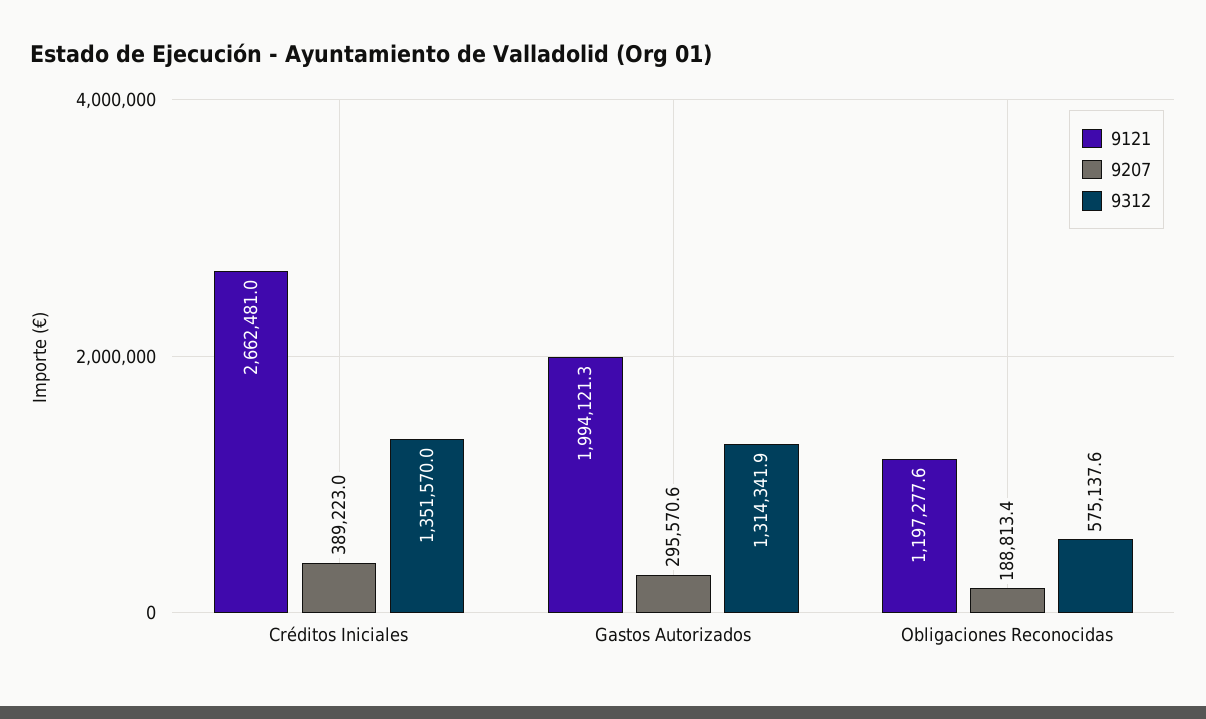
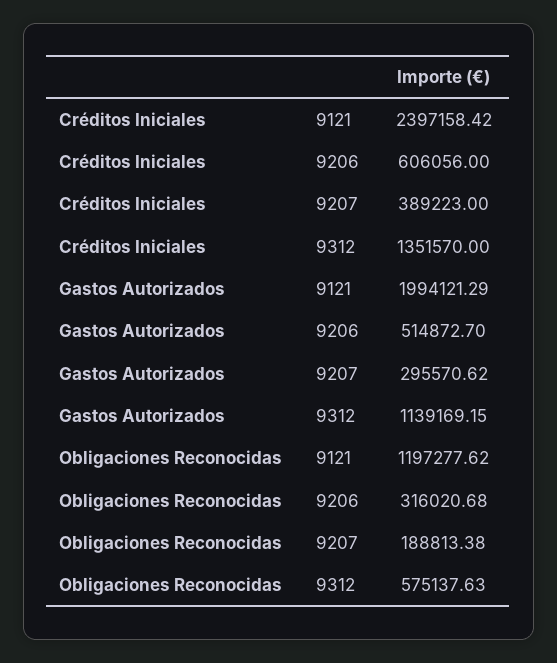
9121, Créditos Iniciales: 2662481 -> 2397158.42
9312, Gastos Autorizados: 1314341.9 -> 1139169.15
9206, Créditos Iniciales: none -> 606056
9206, Gastos Autorizados: none -> 514872.7
9206, Obligaciones Reconocidas: none -> 316020.68

